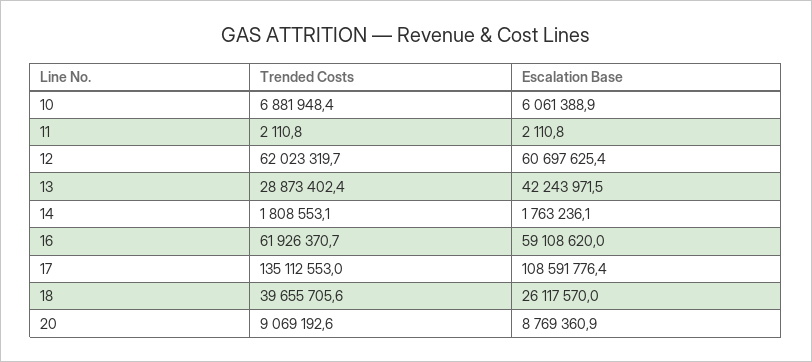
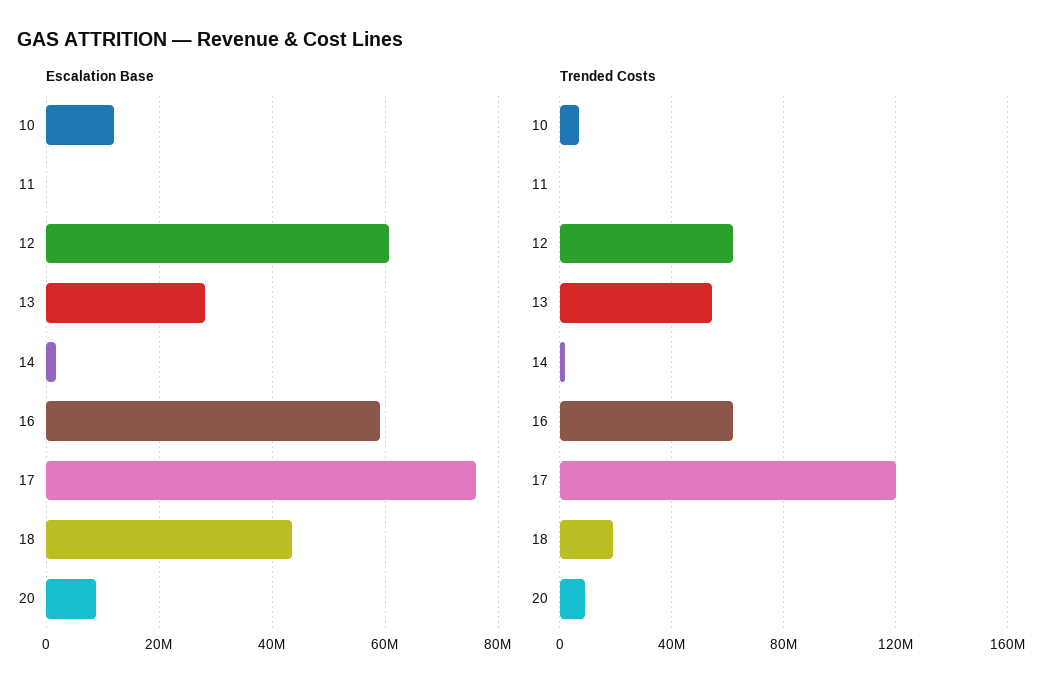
Escalation Base, 10: 6061388.9 -> 12000000
Trended Costs, 13: 28873402.4 -> 55000000
Escalation Base, 13: 42243971.5 -> 28000000
Trended Costs, 17: 135112553 -> 120000000
Escalation Base, 17: 108591776.4 -> 76000000
Trended Costs, 18: 39655705.6 -> 20000000
Escalation Base, 18: 26117570 -> 44000000

